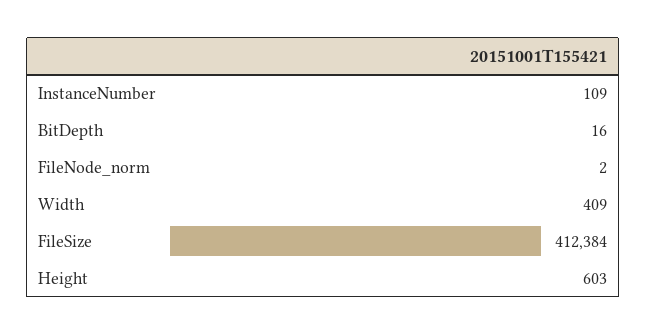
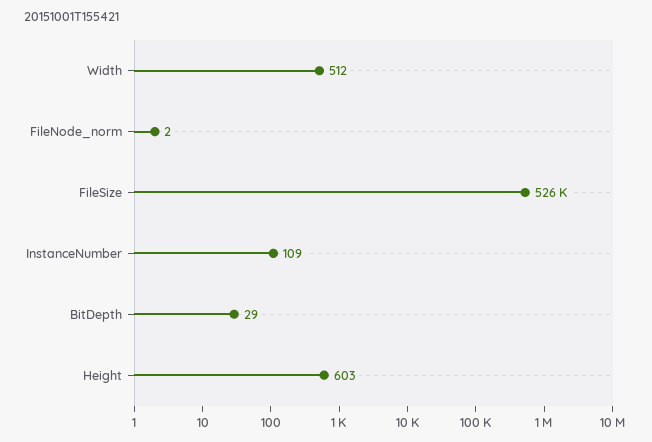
BitDepth: 16 -> 29
Width: 409 -> 512
FileSize: 412384 -> 526000

